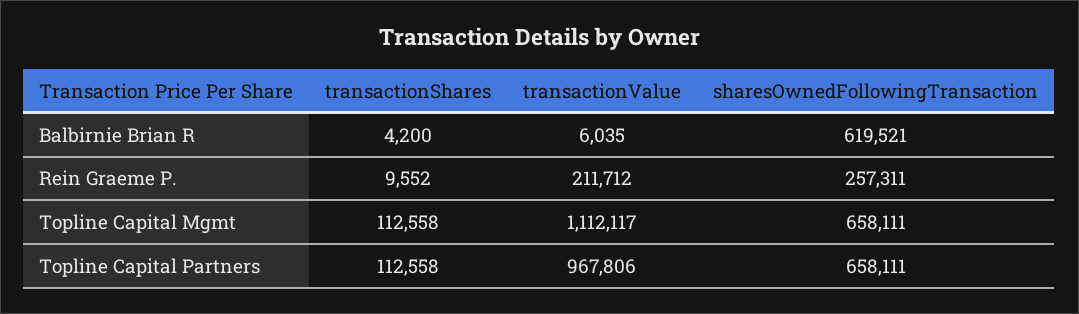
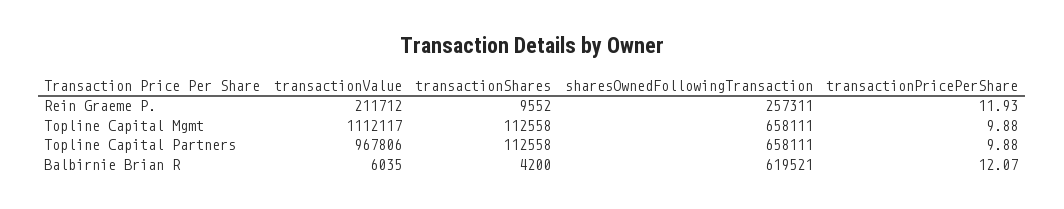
transactionPricePerShare, Rein Graeme P.: none -> 11.93
transactionPricePerShare, Topline Capital Mgmt: none -> 9.88
transactionPricePerShare, Topline Capital Partners: none -> 9.88
transactionPricePerShare, Balbirnie Brian R: none -> 12.07

